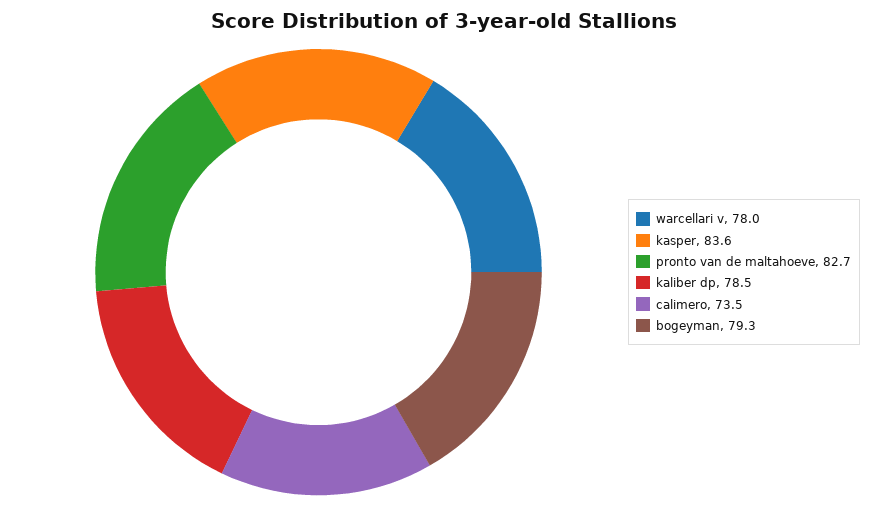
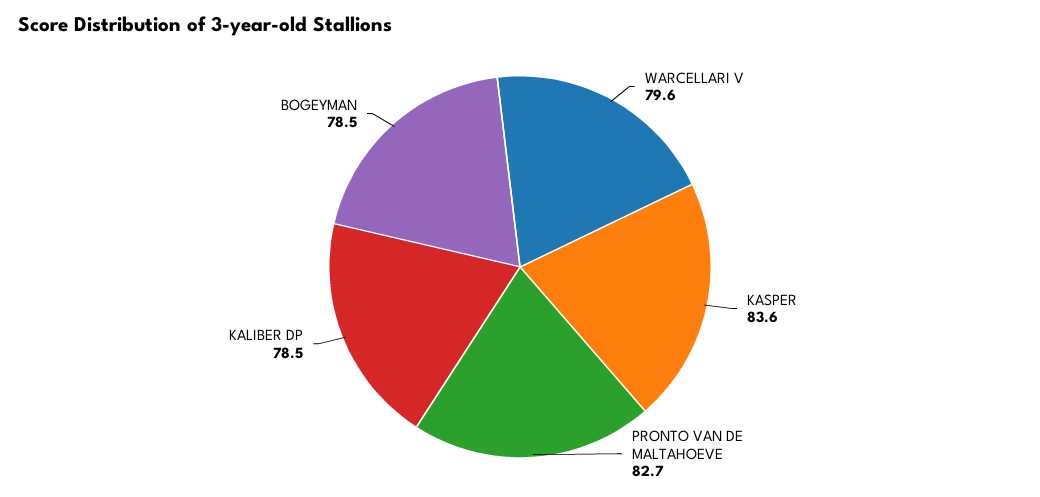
warcellari v: 78 -> 79.6
calimero: 73.5 -> none
bogeyman: 79.3 -> 78.5

